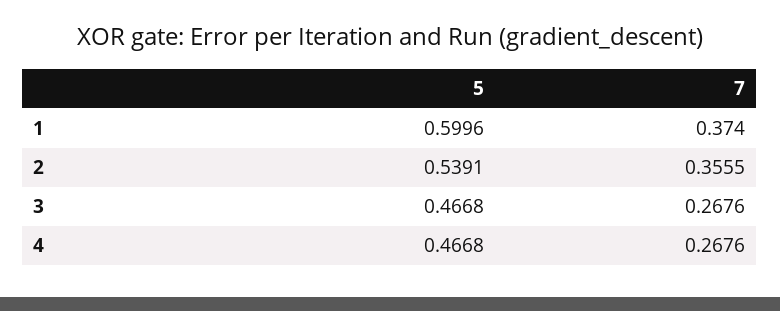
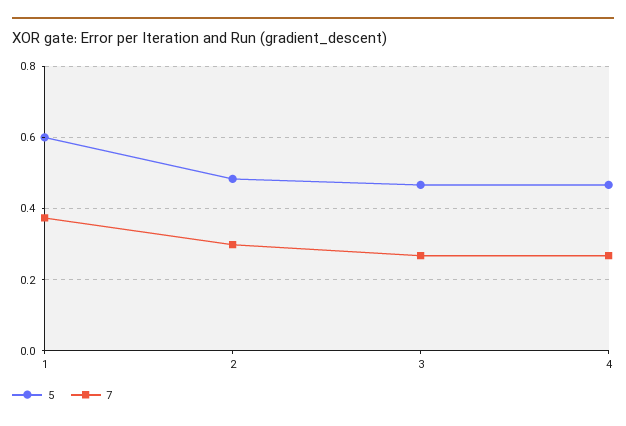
5, 2: 0.5391 -> 0.48
7, 2: 0.3555 -> 0.3

